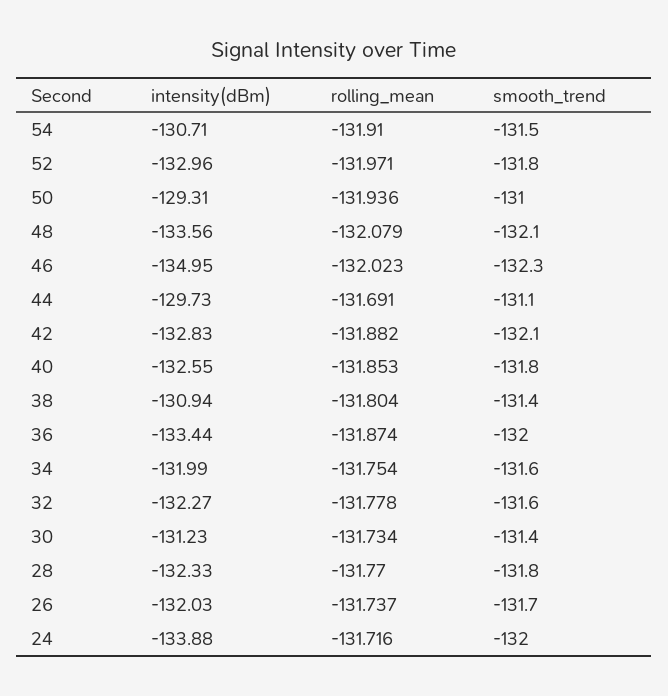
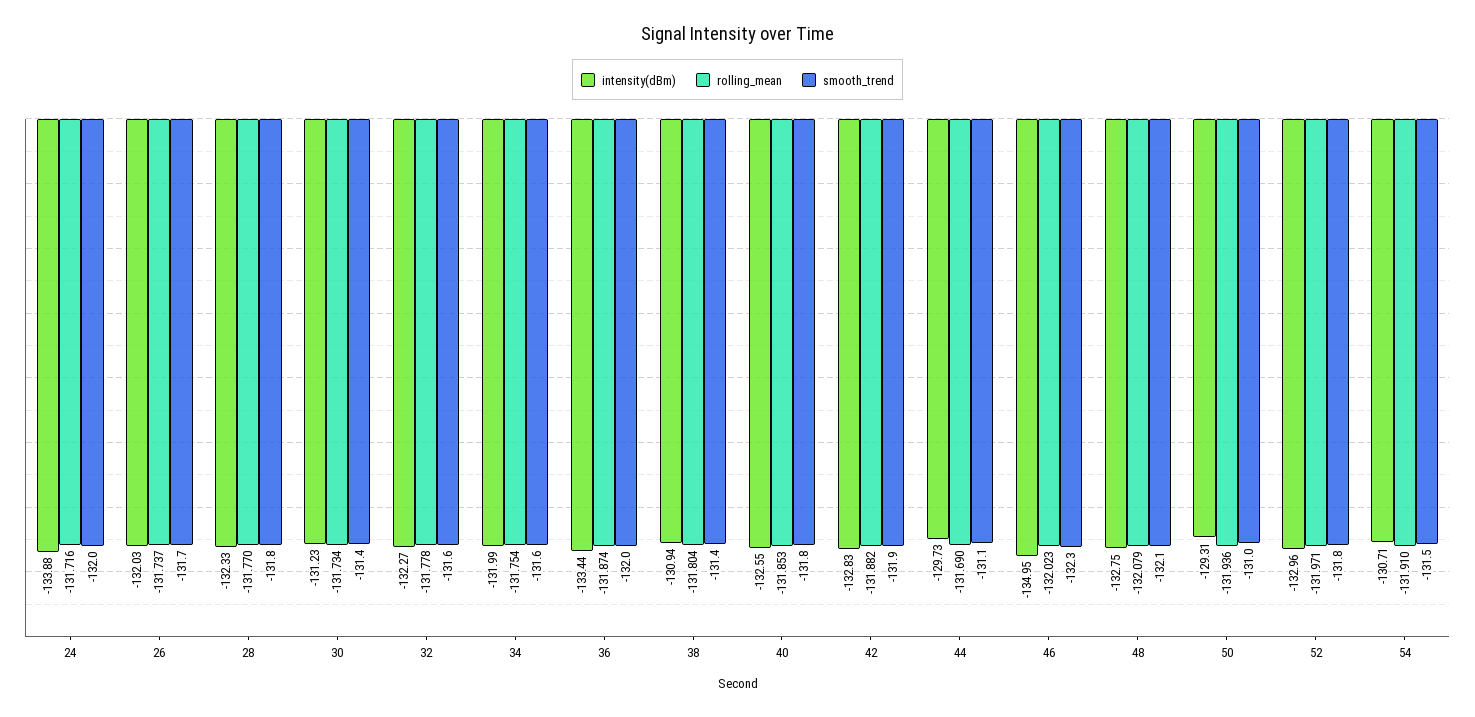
intensity(dBm), 48: -133.56 -> -132.75
rolling_mean, 44: -131.691 -> -131.69
smooth_trend, 42: -132.1 -> -131.9

